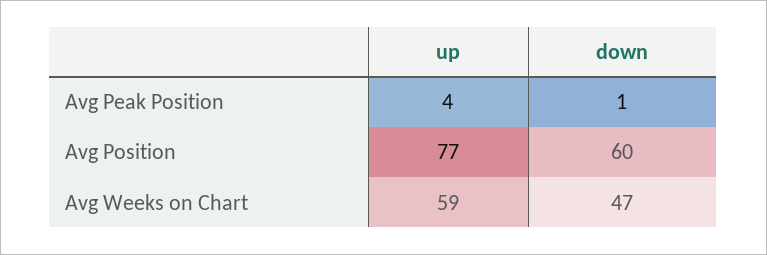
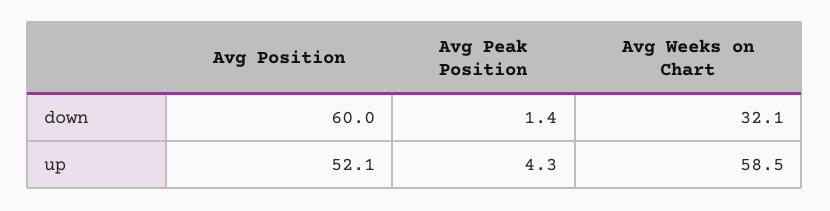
up, Avg Position: 77 -> 52.1
down, Avg Weeks on Chart: 47 -> 32.1

